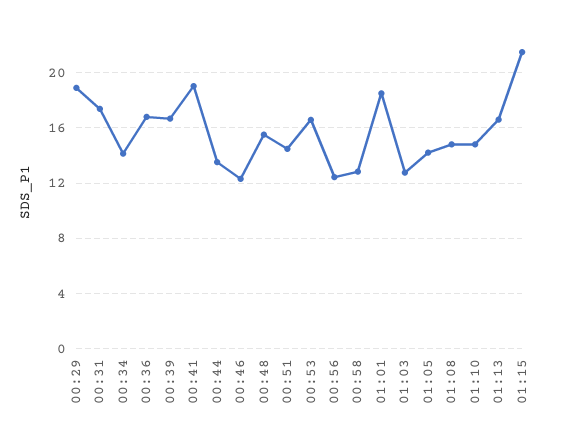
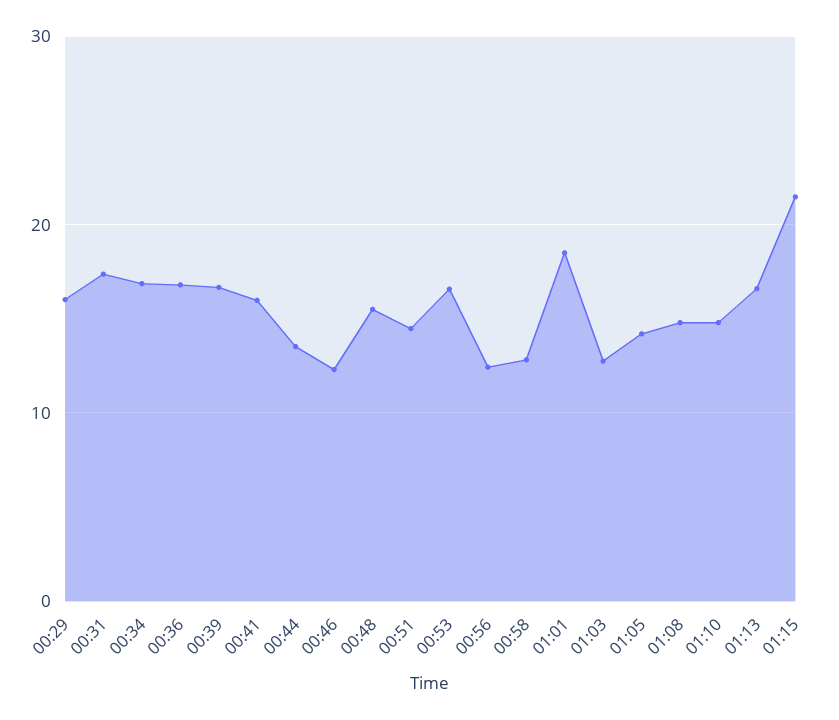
00:29: 19 -> 16
00:34: 14 -> 17
00:41: 19 -> 16

